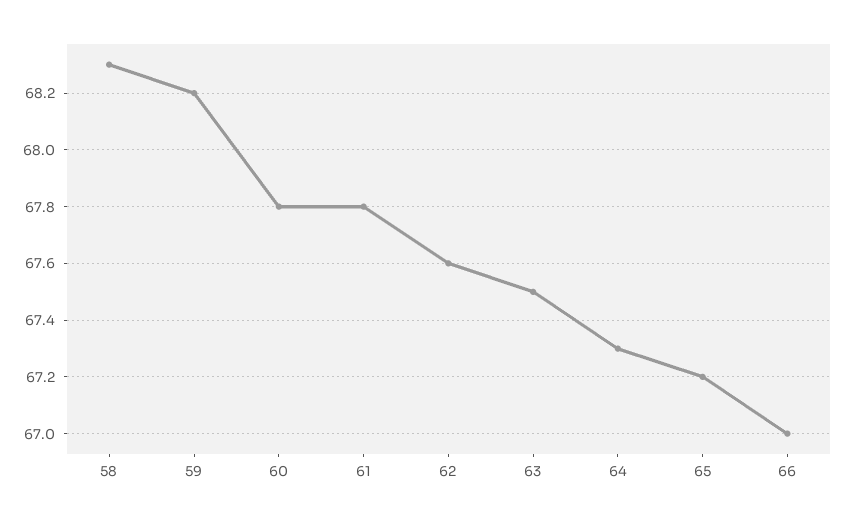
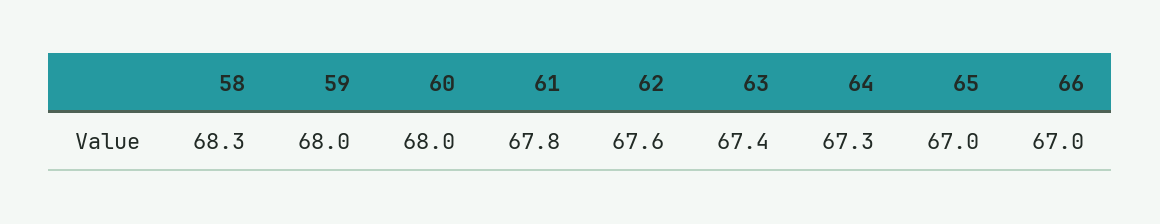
59: 68.2 -> 68
60: 67.8 -> 68
63: 67.5 -> 67.4
65: 67.2 -> 67

